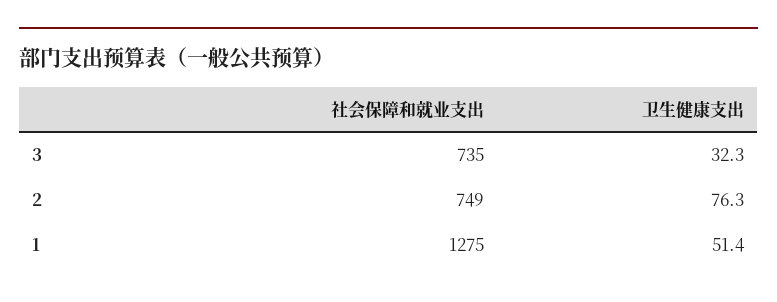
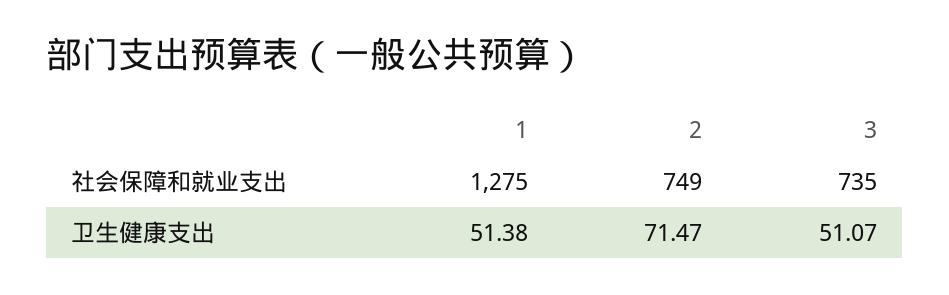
卫生健康支出, 3: 32.3 -> 51.07
卫生健康支出, 2: 76.3 -> 71.47

